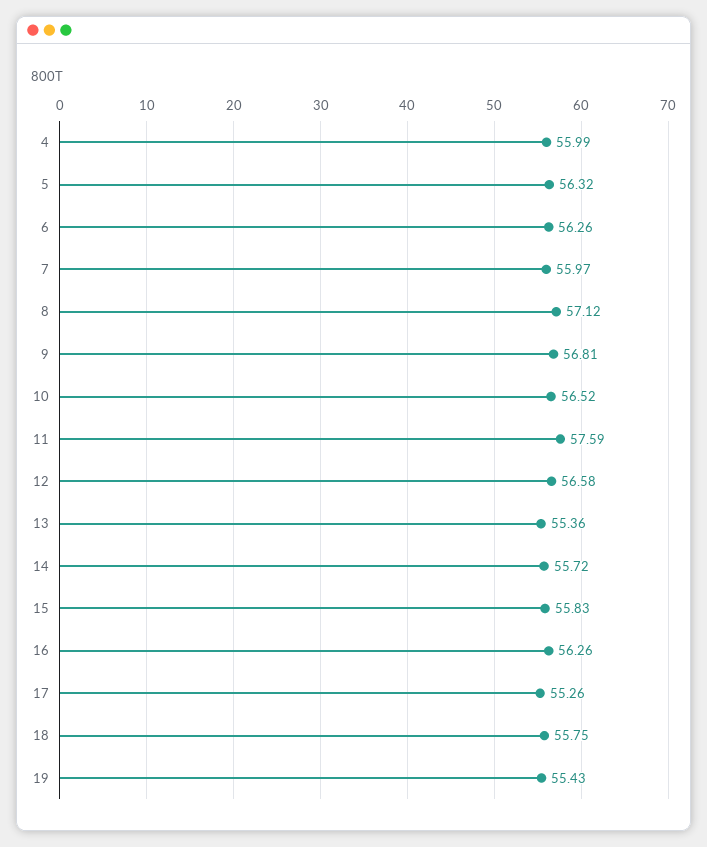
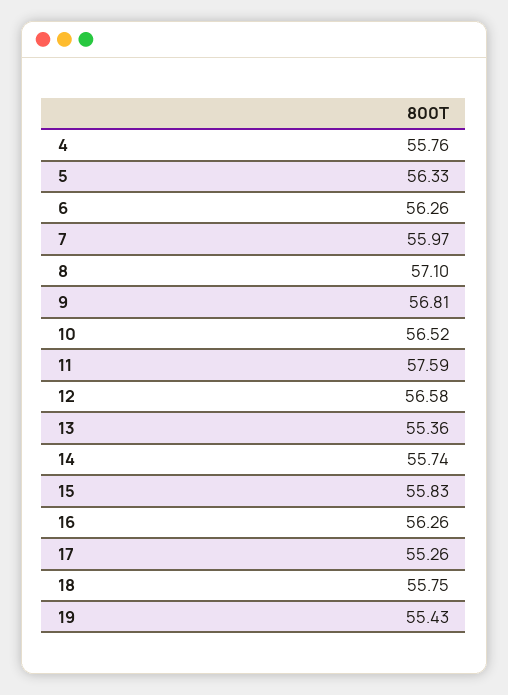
4: 55.99 -> 55.76
5: 56.32 -> 56.33
8: 57.12 -> 57.1
14: 55.72 -> 55.74

